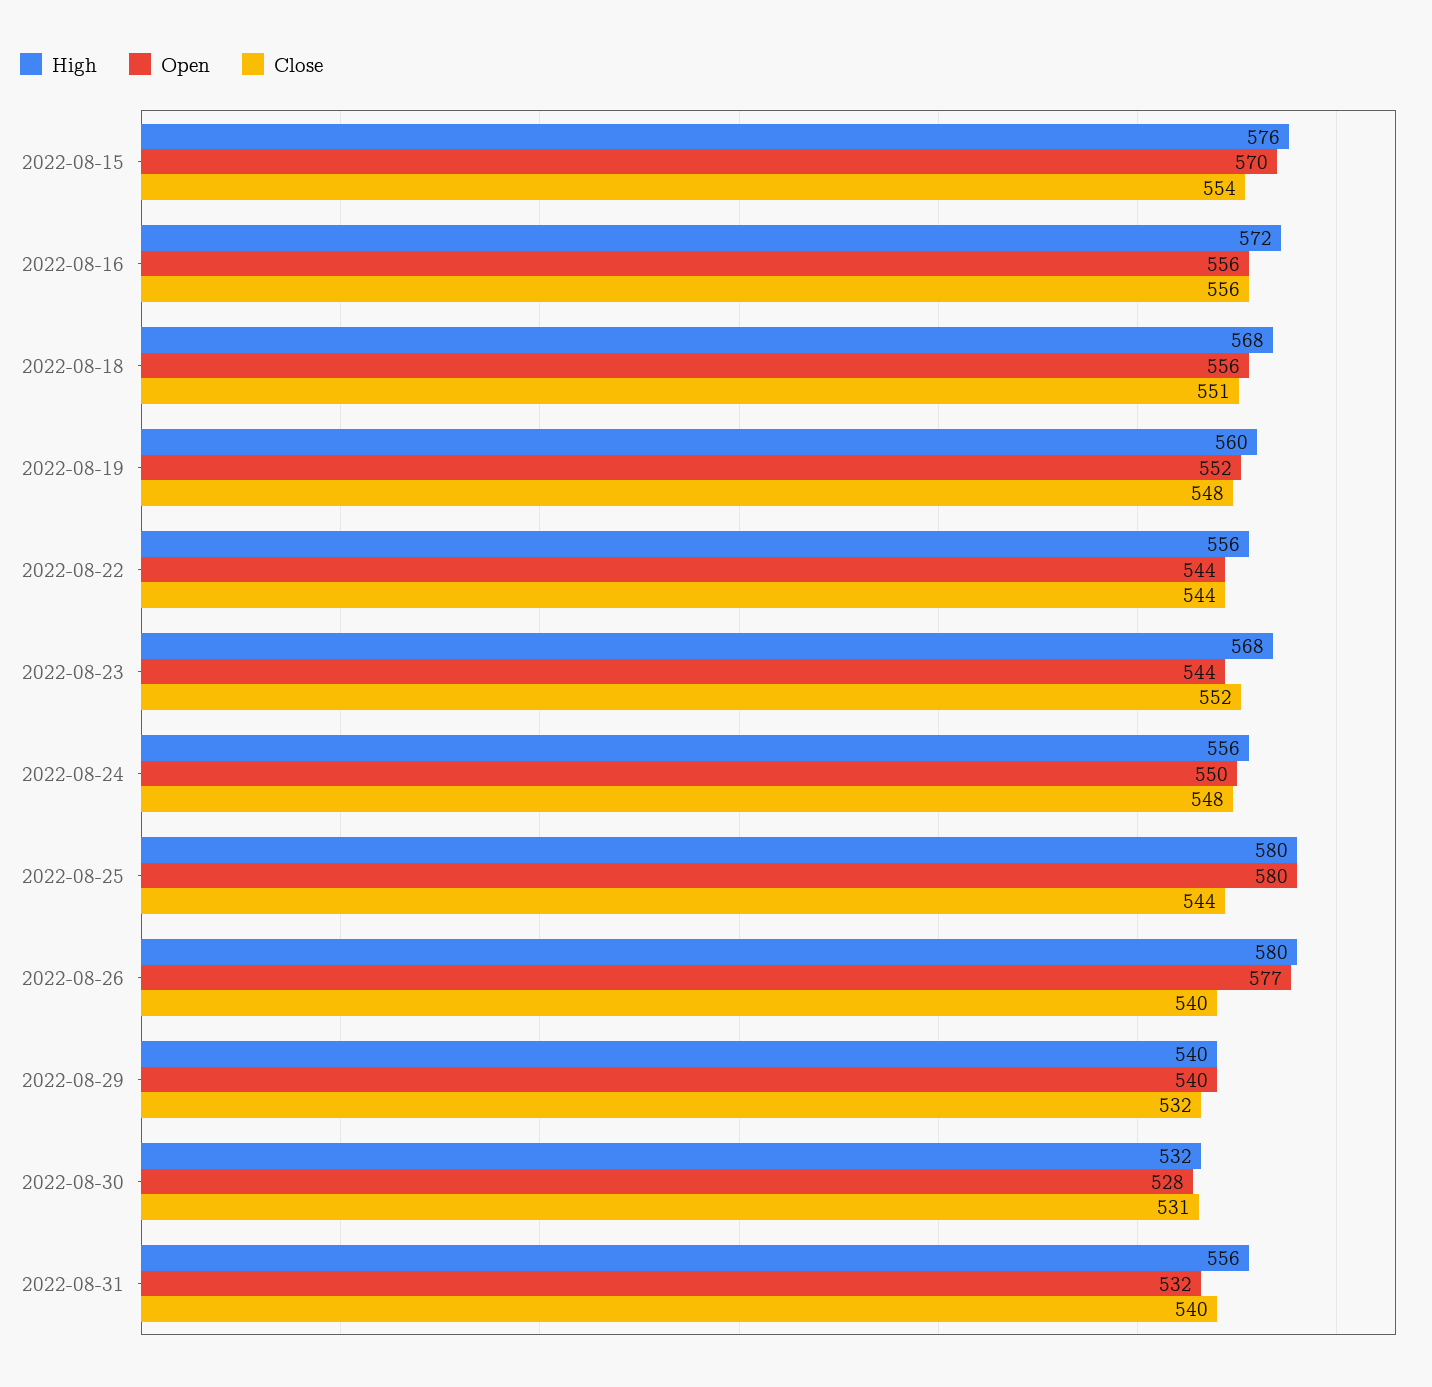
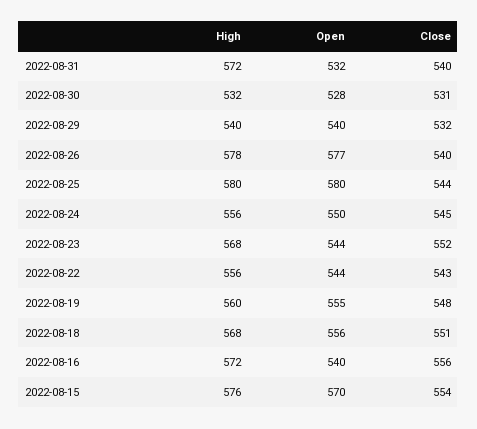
Open, 2022-08-16: 556 -> 540
Open, 2022-08-19: 552 -> 555
Close, 2022-08-22: 544 -> 543
Close, 2022-08-24: 548 -> 545
High, 2022-08-26: 580 -> 578
High, 2022-08-31: 556 -> 572

